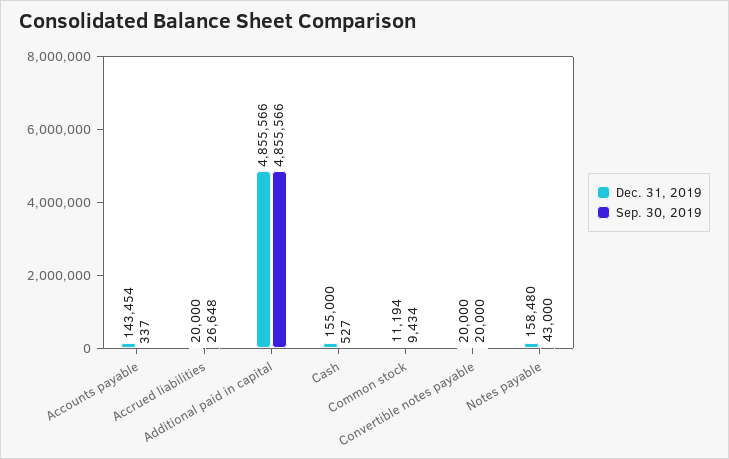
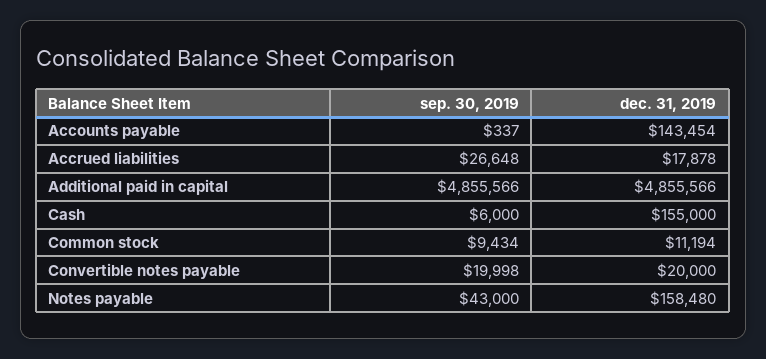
Dec. 31, 2019, Accrued liabilities: 20000 -> 17878
Sep. 30, 2019, Cash: 527 -> 6000
Sep. 30, 2019, Convertible notes payable: 20000 -> 19998

